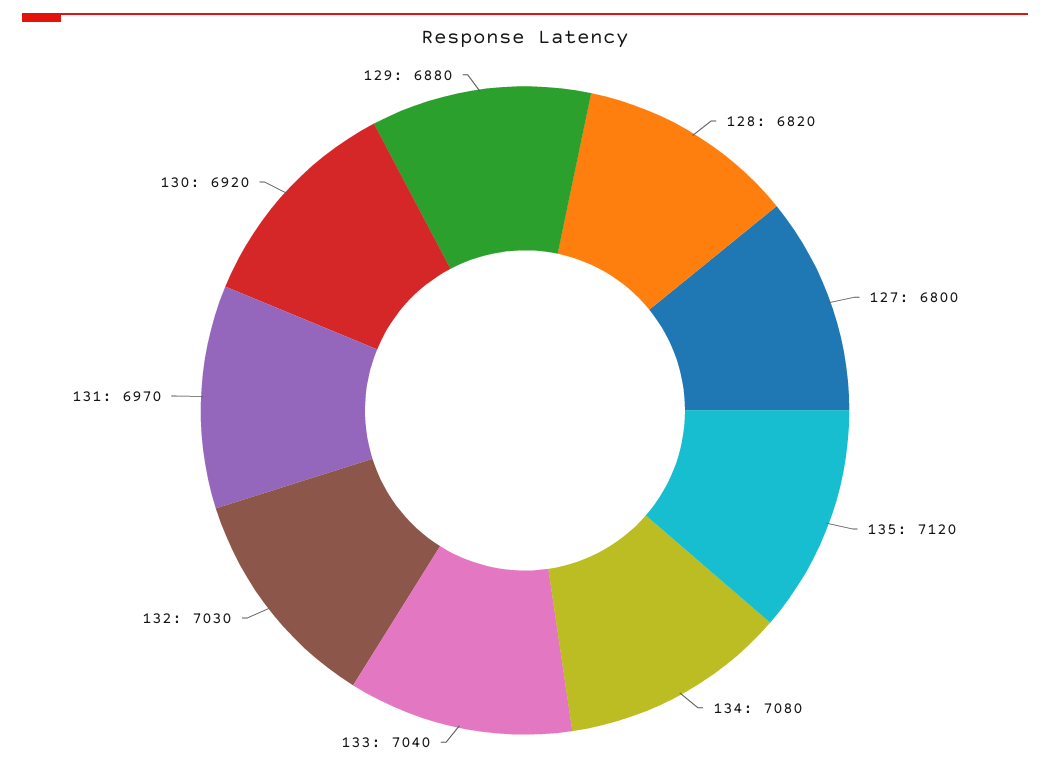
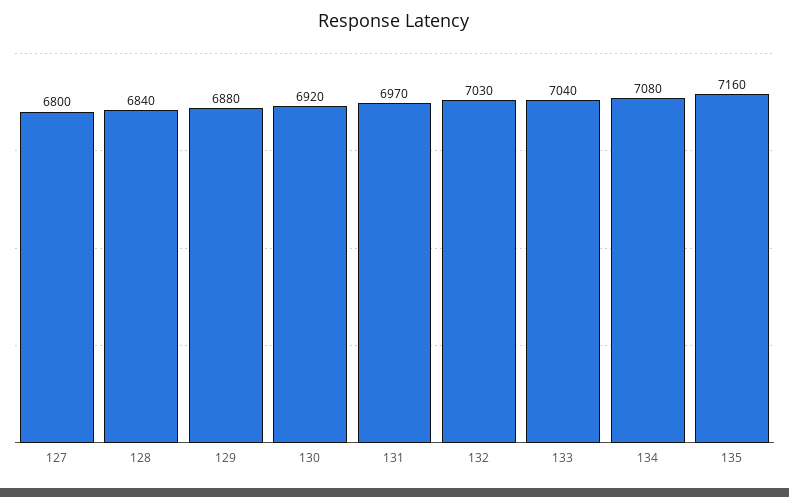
128: 6820 -> 6840
135: 7120 -> 7160

